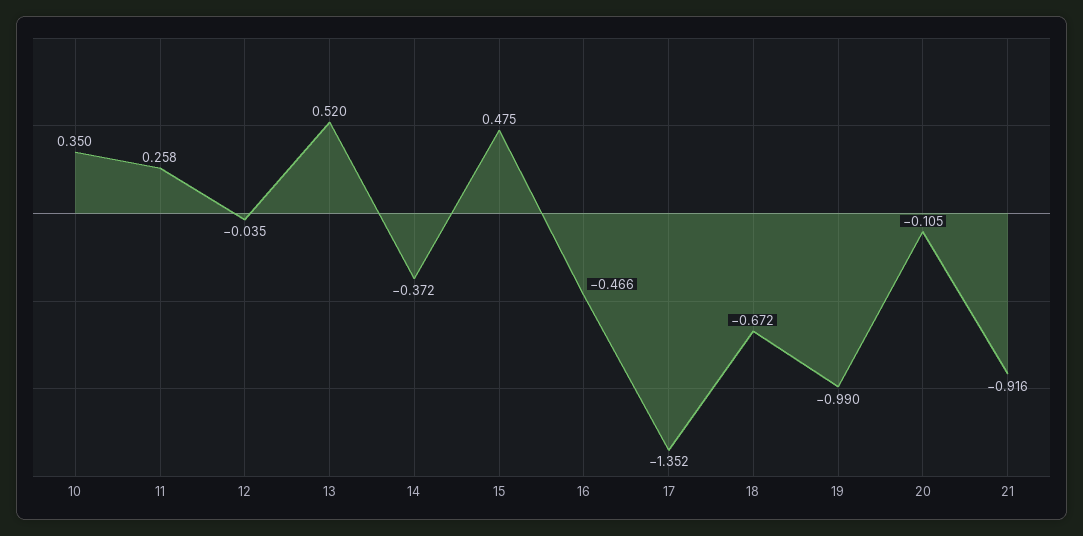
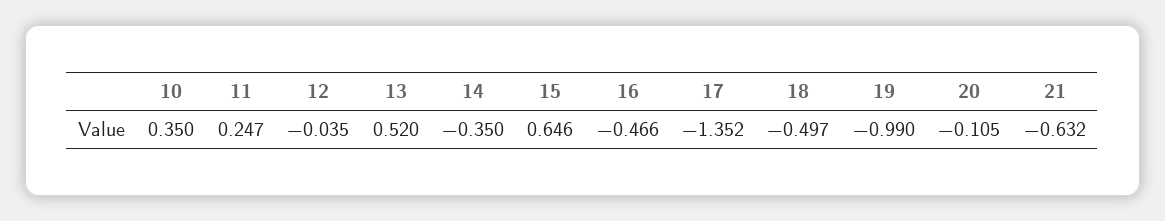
11: 0.258 -> 0.247
14: -0.372 -> -0.35
15: 0.475 -> 0.646
18: -0.672 -> -0.497
21: -0.916 -> -0.632

